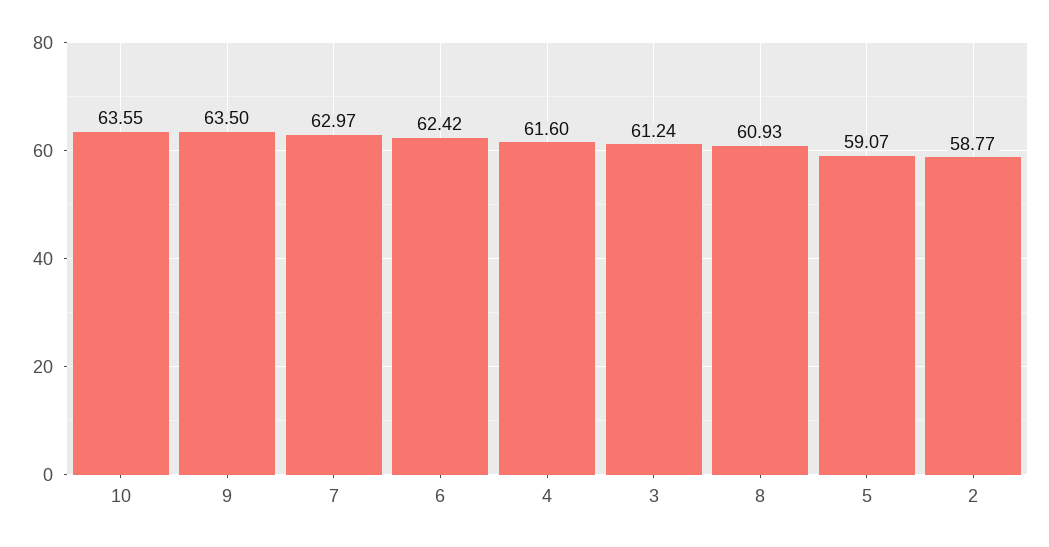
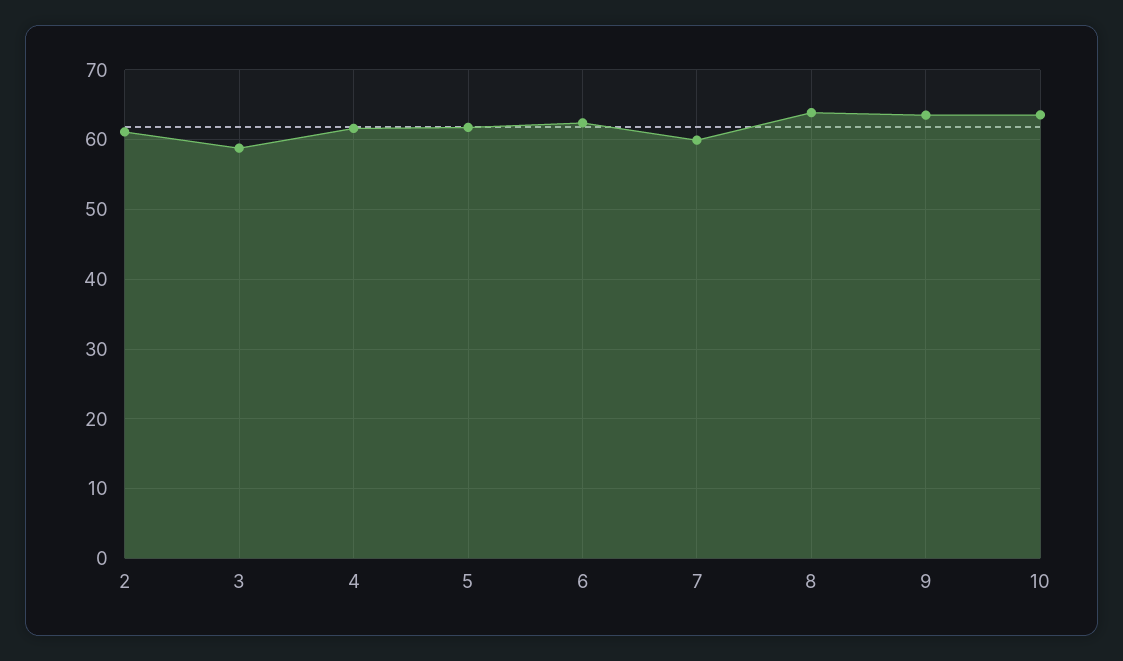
7: 62.97 -> 60
3: 61.24 -> 59
8: 60.93 -> 64
5: 59.07 -> 62
2: 58.77 -> 61

